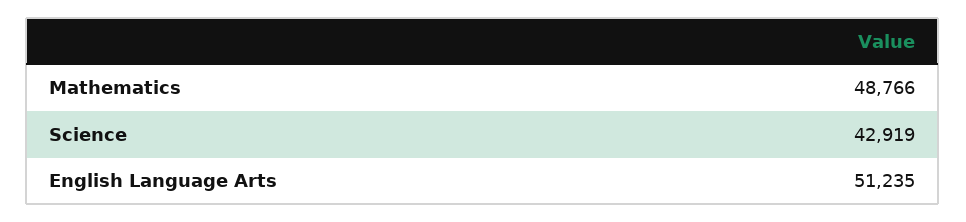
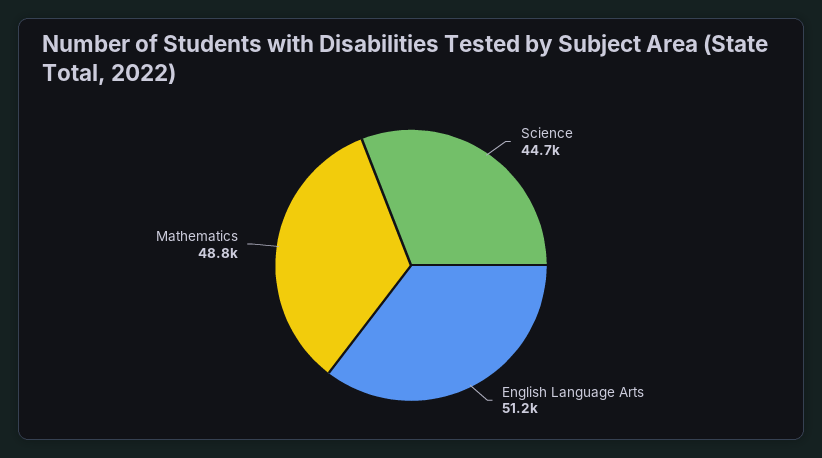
Science: 42919 -> 44700

